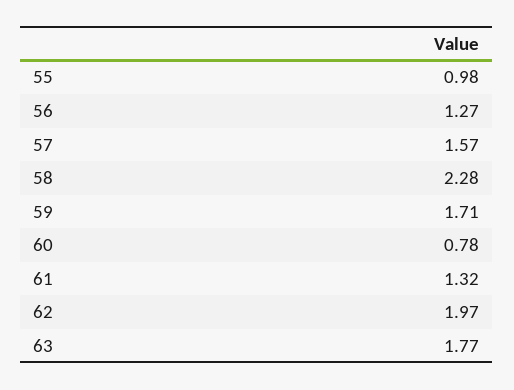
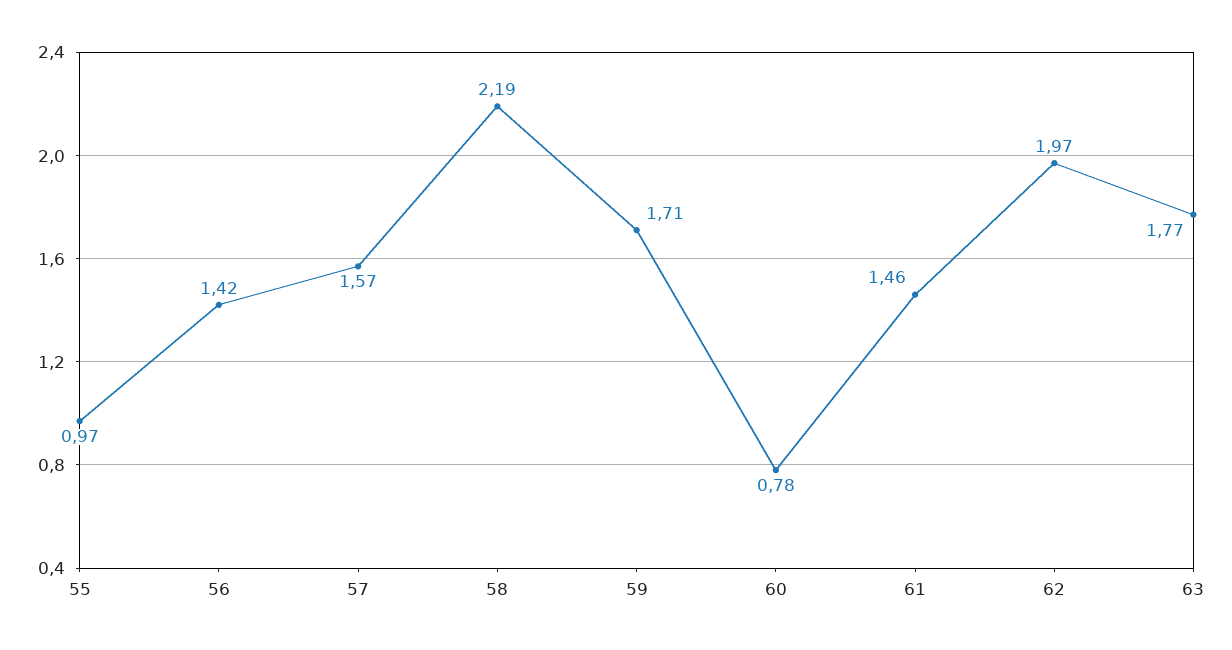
55: 0.98 -> 0.97
56: 1.27 -> 1.42
58: 2.28 -> 2.19
61: 1.32 -> 1.46

